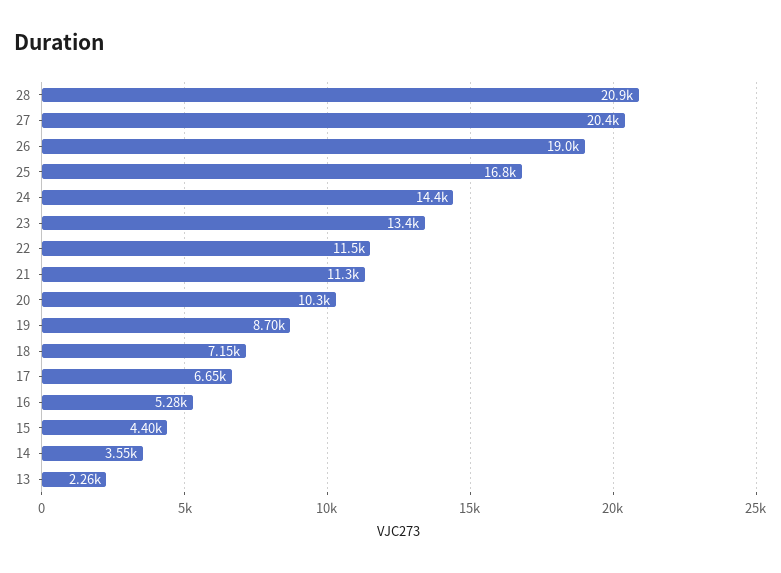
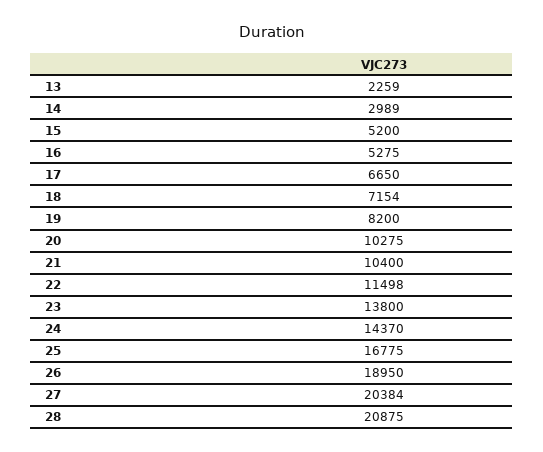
23: 13400 -> 13800
21: 11300 -> 10400
19: 8700 -> 8200
15: 4400 -> 5200
14: 3550 -> 2989

